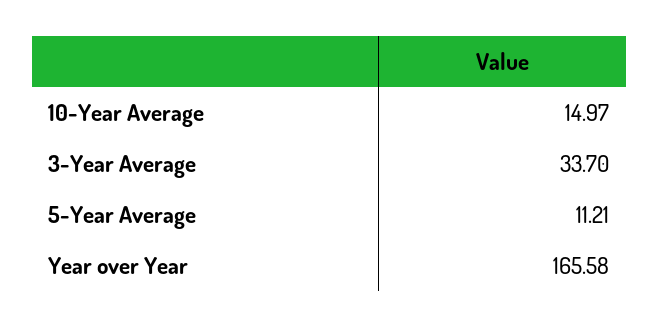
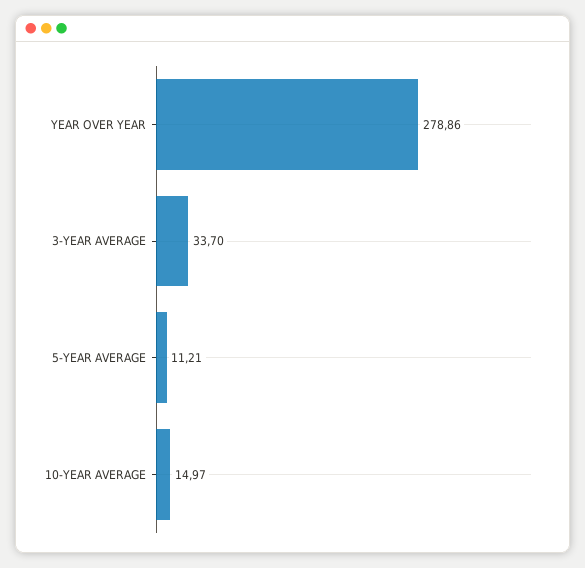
Year over Year: 165.58 -> 278.86

